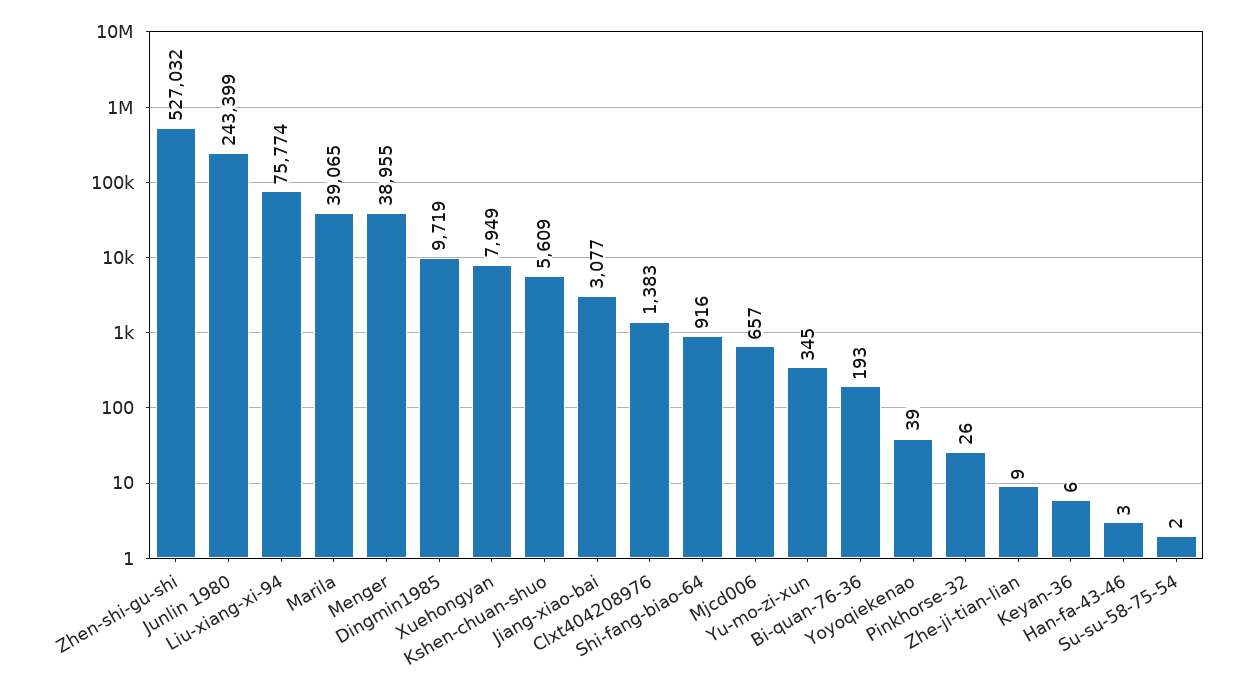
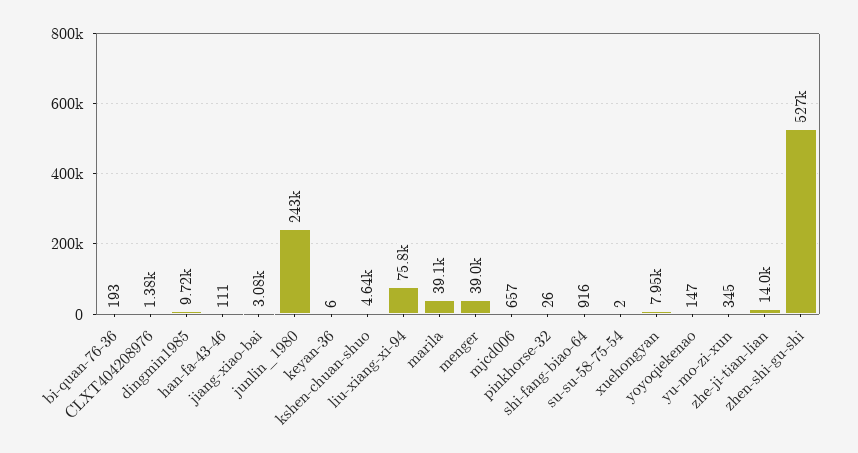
Kshen-chuan-shuo: 5609 -> 4640
Yoyoqiekenao: 39 -> 147
Zhe-ji-tian-lian: 9 -> 14000
Han-fa-43-46: 3 -> 111

